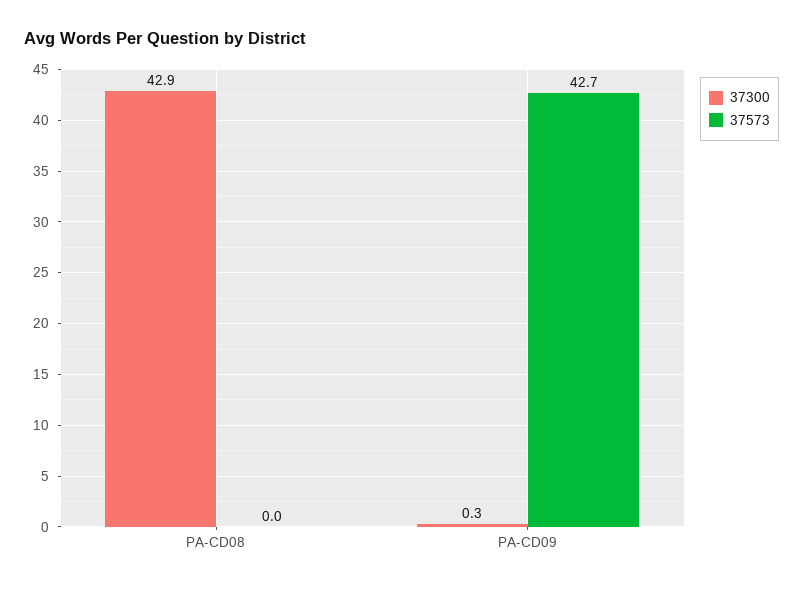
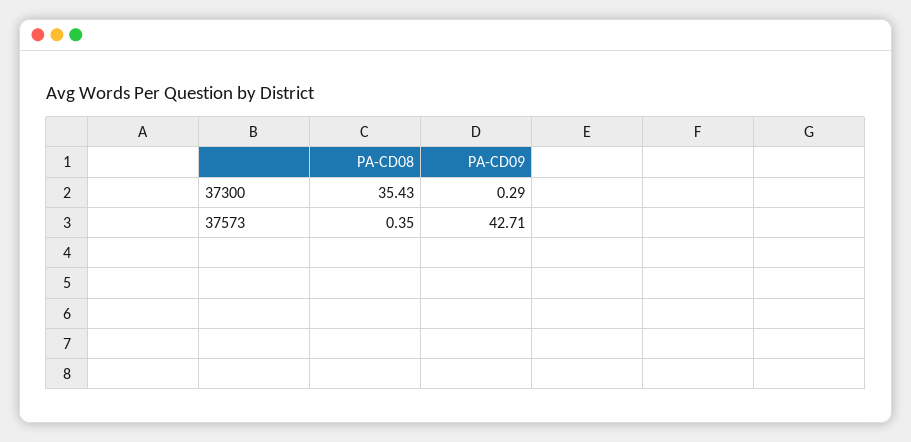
37300, PA-CD08: 42.9 -> 35.43
37573, PA-CD08: 0 -> 0.35

